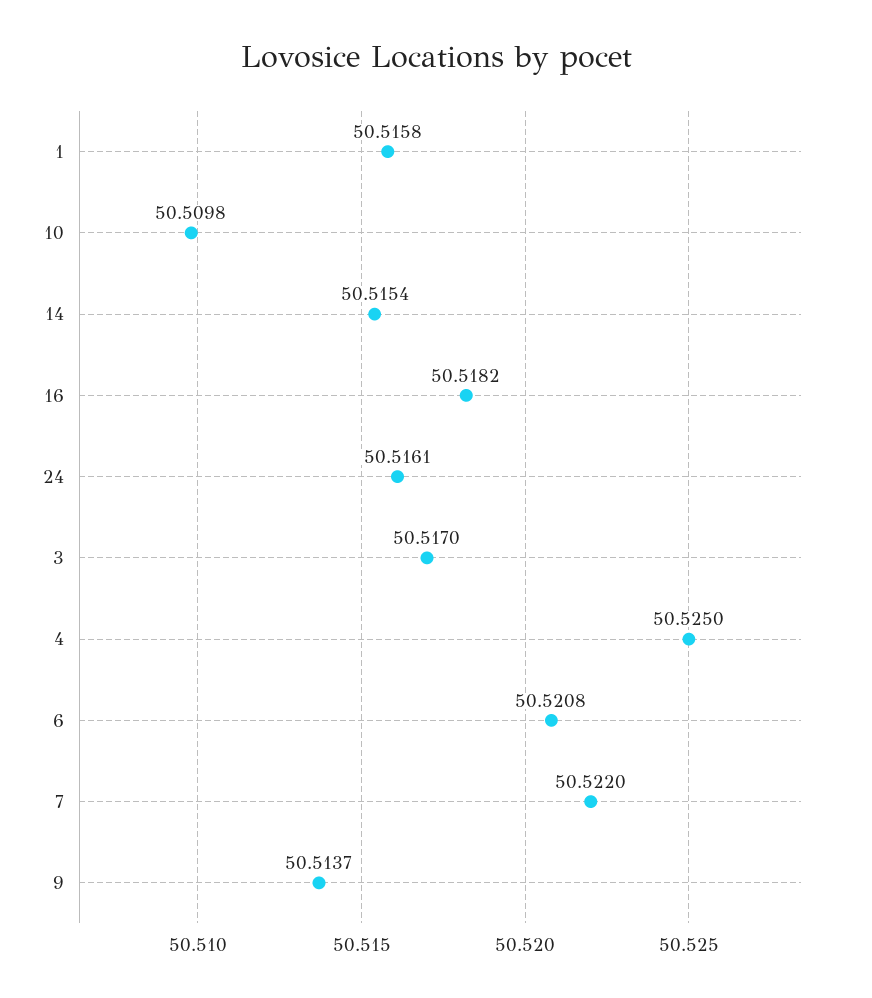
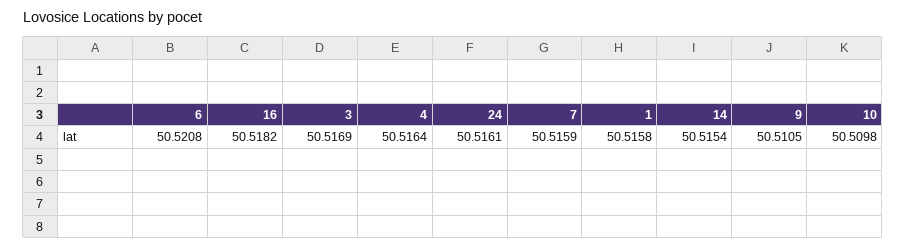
3: 50.517 -> 50.5169
4: 50.525 -> 50.5164
7: 50.522 -> 50.5159
9: 50.5137 -> 50.5105

